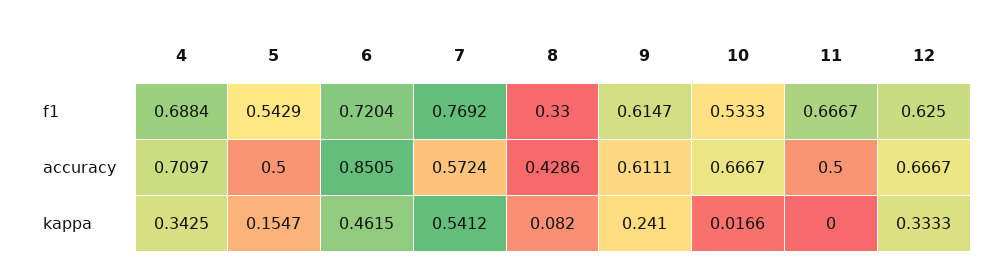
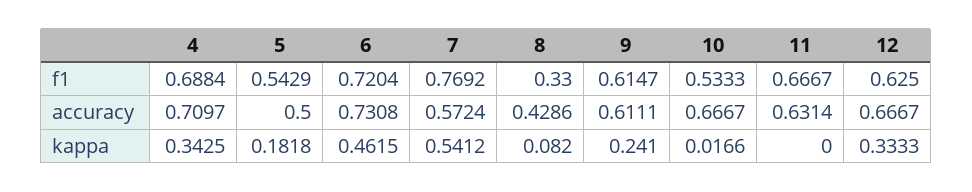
6, accuracy: 0.8505 -> 0.7308
11, accuracy: 0.5 -> 0.6314
5, kappa: 0.1547 -> 0.1818

